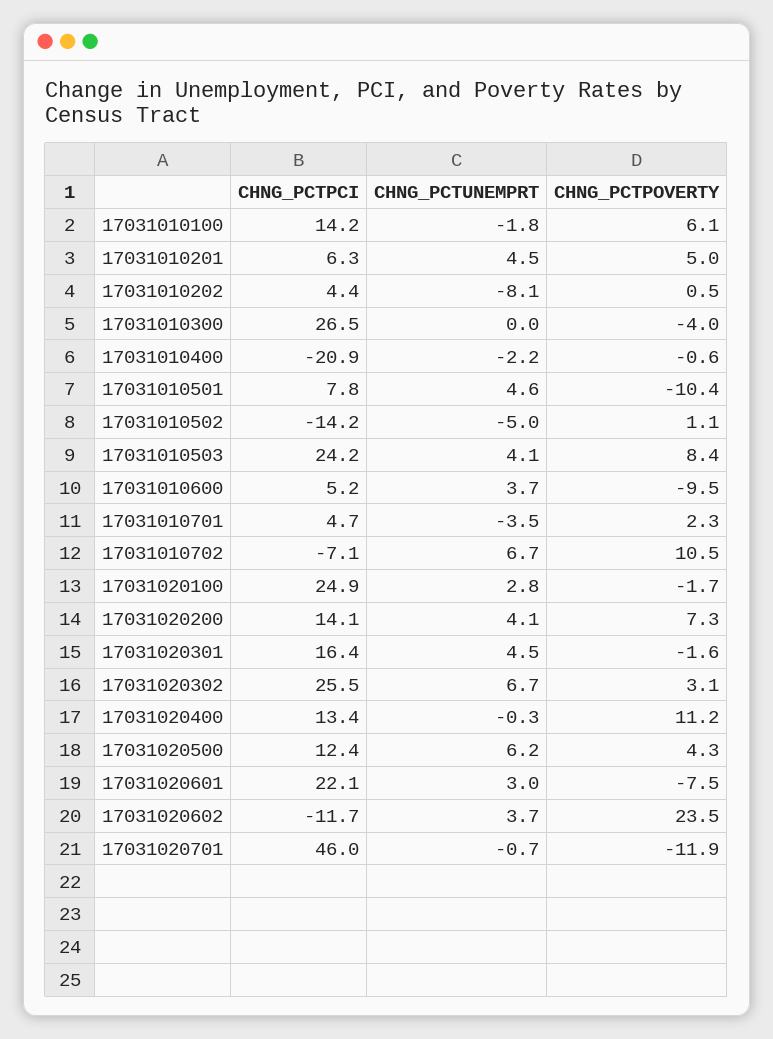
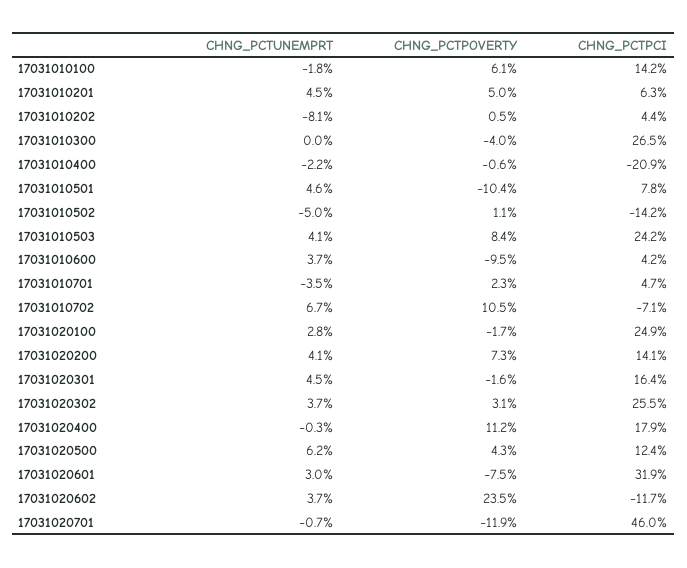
CHNG_PCTPCI, 17031010600: 5.2 -> 4.2
CHNG_PCTUNEMPRT, 17031020302: 6.7 -> 3.7
CHNG_PCTPCI, 17031020400: 13.4 -> 17.9
CHNG_PCTPCI, 17031020601: 22.1 -> 31.9

